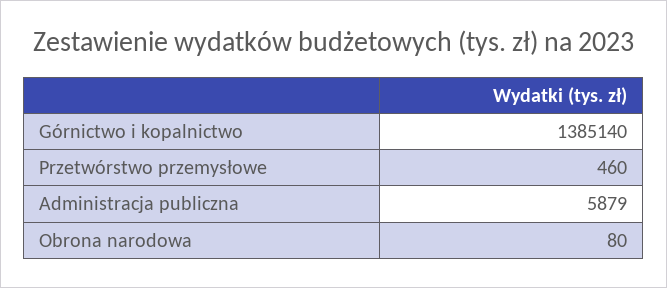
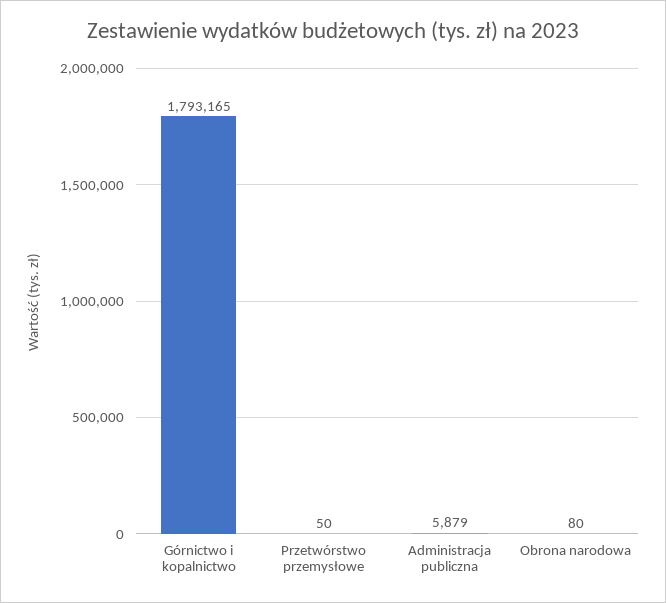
Górnictwo i kopalnictwo: 1385140 -> 1793165
Przetwórstwo przemysłowe: 460 -> 50

